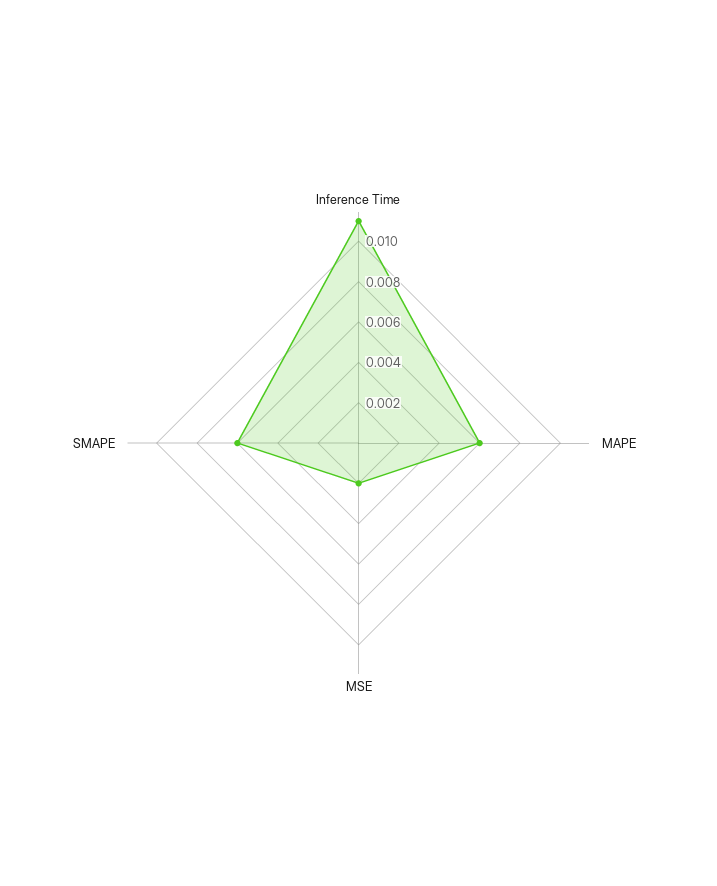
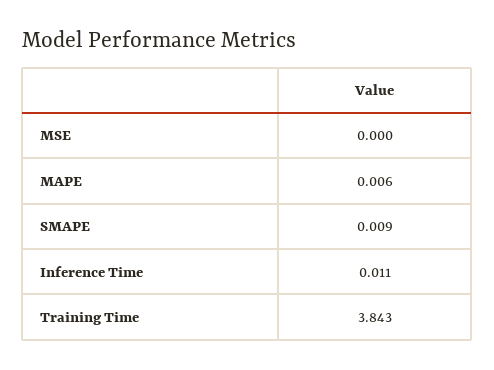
MSE: 0.002 -> 0
SMAPE: 0.006 -> 0.009
Training Time: none -> 3.843

